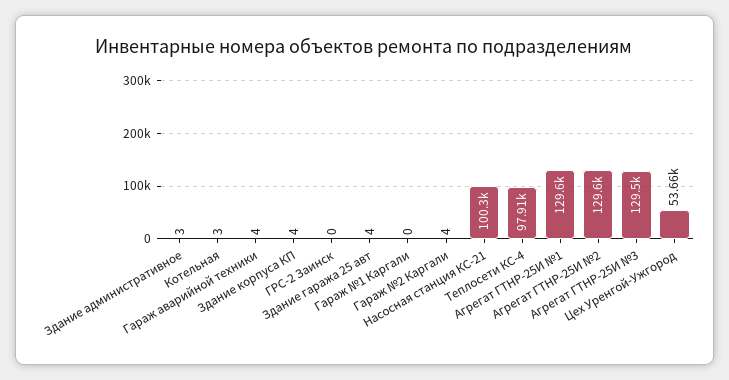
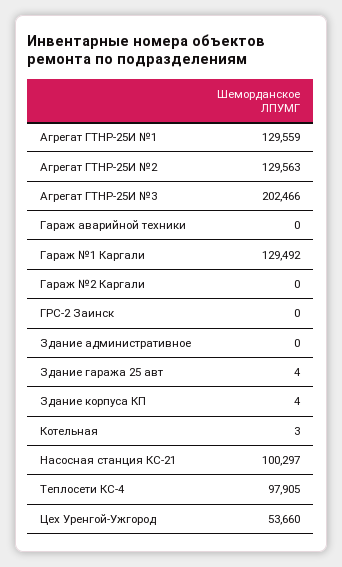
Здание административное: 3 -> 0
Гараж аварийной техники: 4 -> 0
Гараж №1 Каргали: 0 -> 129492
Гараж №2 Каргали: 4 -> 0
Агрегат ГТНР-25И №3: 129500 -> 202466

